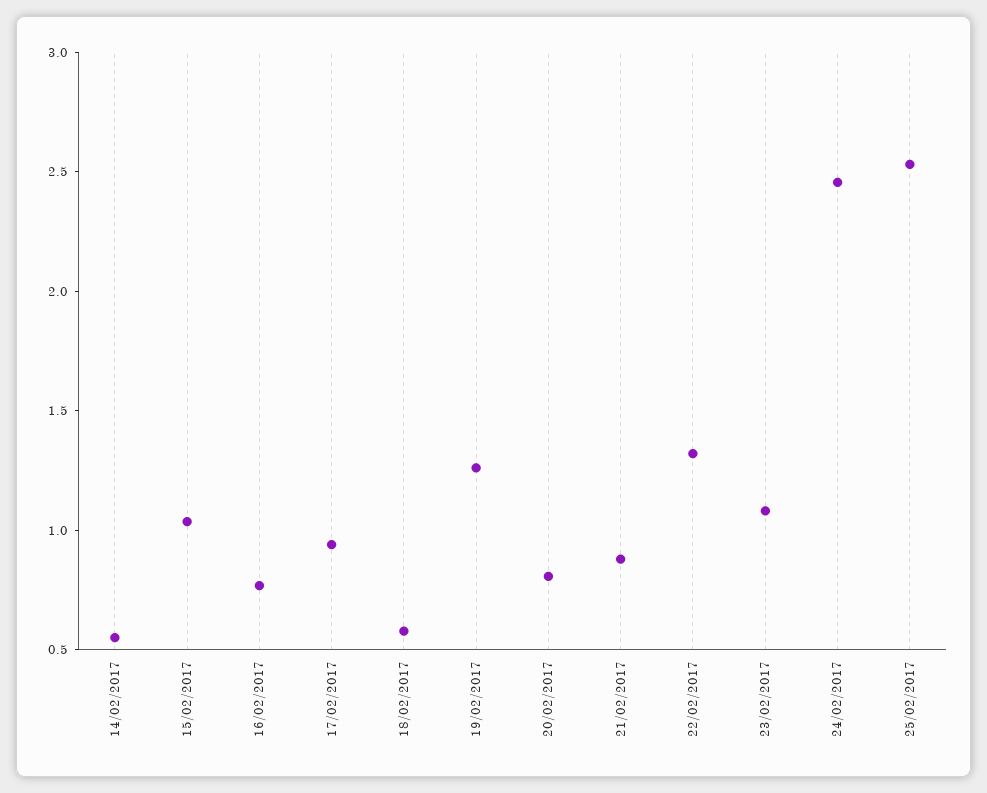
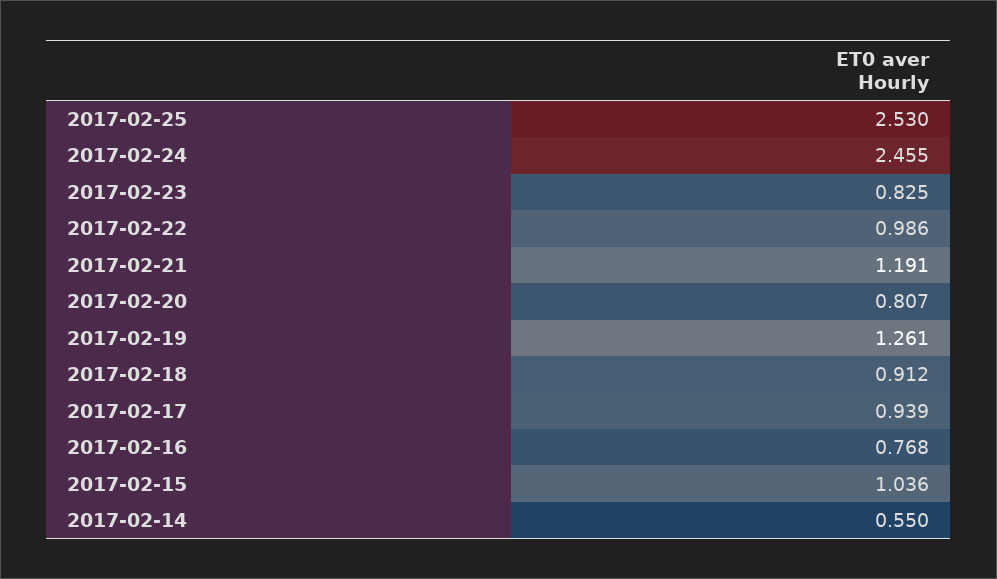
18/02/2017: 0.6 -> 0.912
21/02/2017: 0.9 -> 1.191
22/02/2017: 1.3 -> 0.986
23/02/2017: 1.1 -> 0.825

